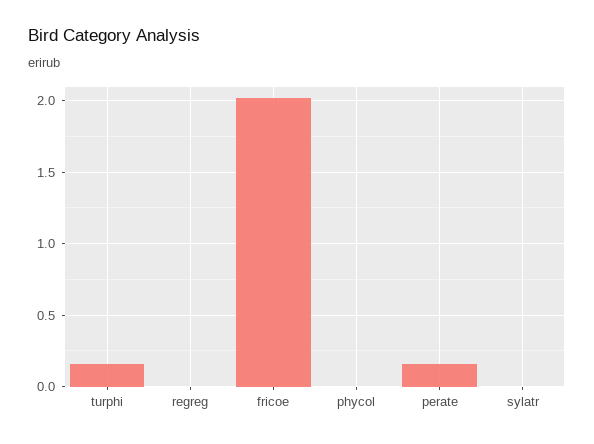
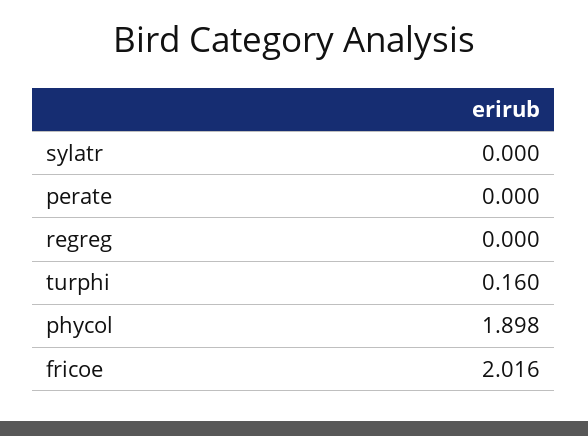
phycol: 0 -> 1.898
perate: 0.15 -> 0

